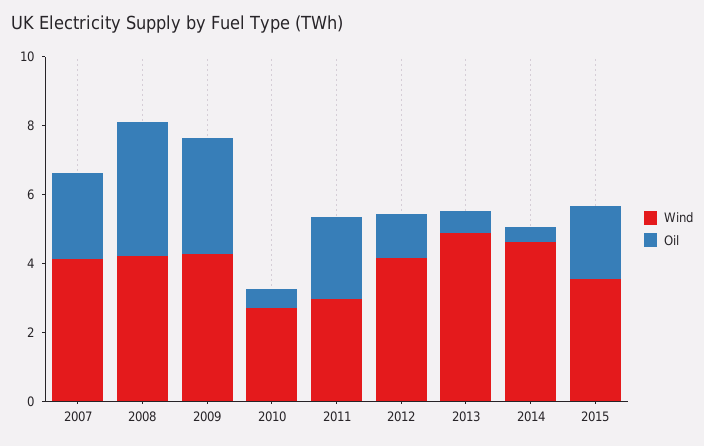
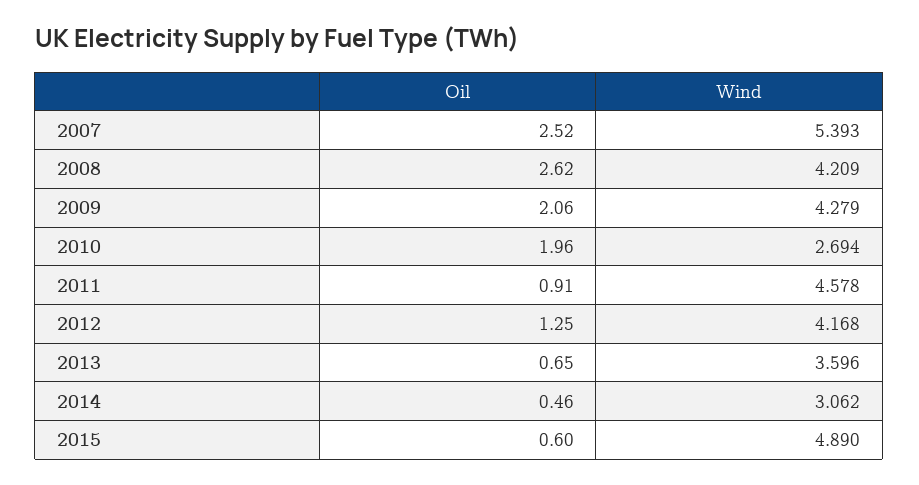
Wind, 2007: 4 -> 5.393
Oil, 2008: 4 -> 2.62
Oil, 2009: 3.5 -> 2.06
Oil, 2010: 0.5 -> 1.96
Wind, 2011: 3 -> 4.578
Oil, 2011: 2.5 -> 0.91
Wind, 2013: 5 -> 3.596
Wind, 2014: 4.5 -> 3.062
Wind, 2015: 3.5 -> 4.89
Oil, 2015: 2 -> 0.6

